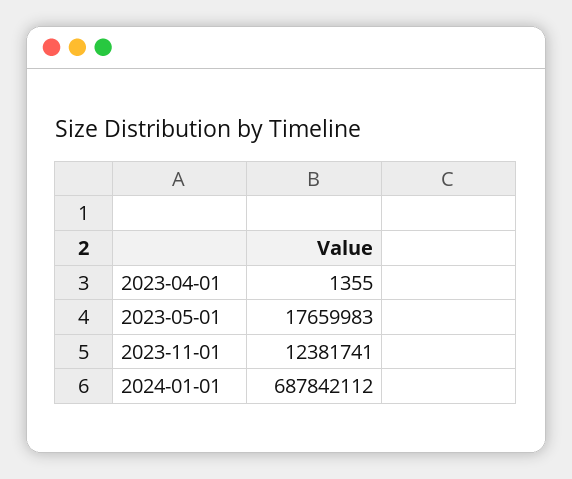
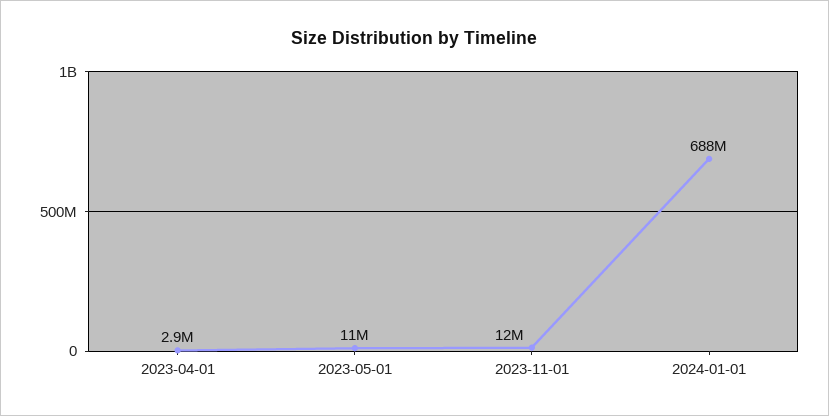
2023-04-01: 1355 -> 2900000
2023-05-01: 17659983 -> 11000000

